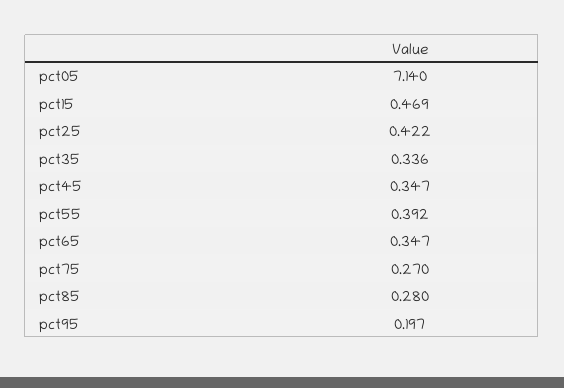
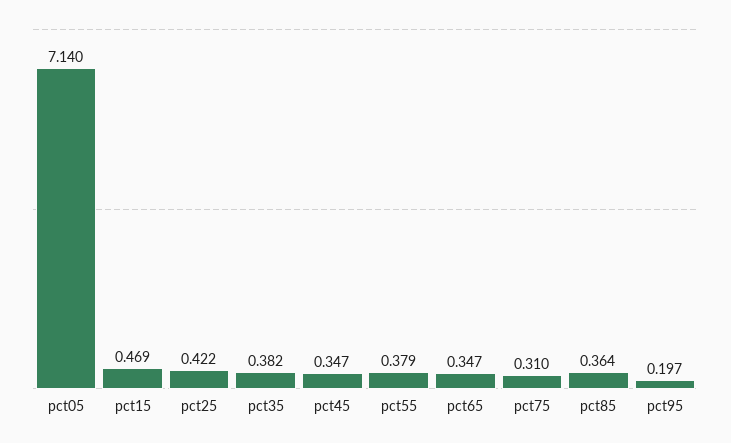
pct35: 0.336 -> 0.382
pct55: 0.392 -> 0.379
pct75: 0.27 -> 0.31
pct85: 0.28 -> 0.364

